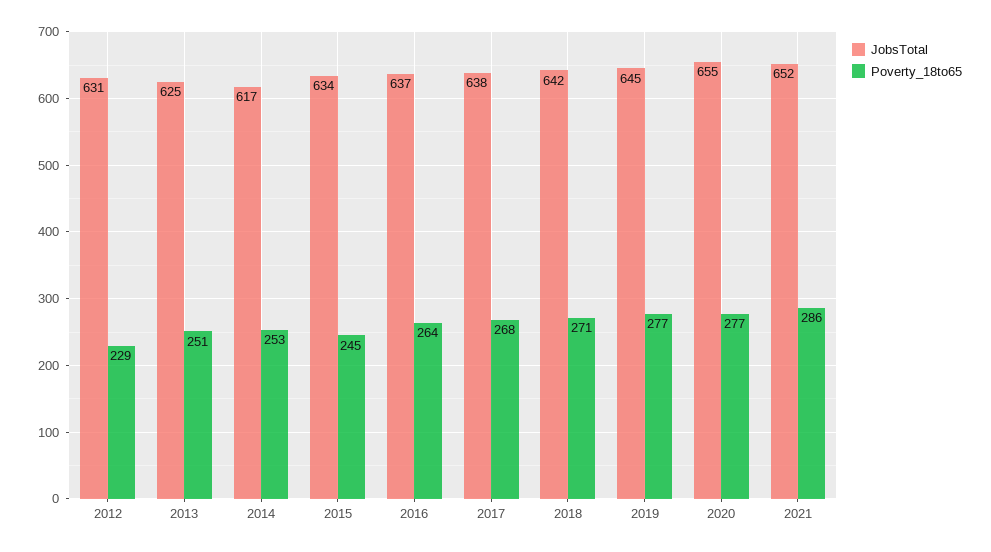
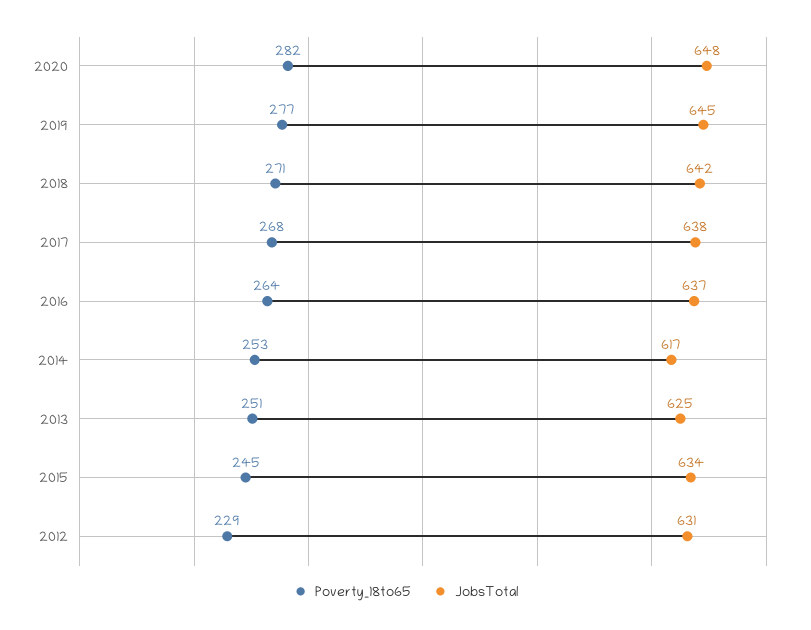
JobsTotal, 2020: 655 -> 648
Poverty_18to65, 2020: 277 -> 282
JobsTotal, 2021: 652 -> none
Poverty_18to65, 2021: 286 -> none

